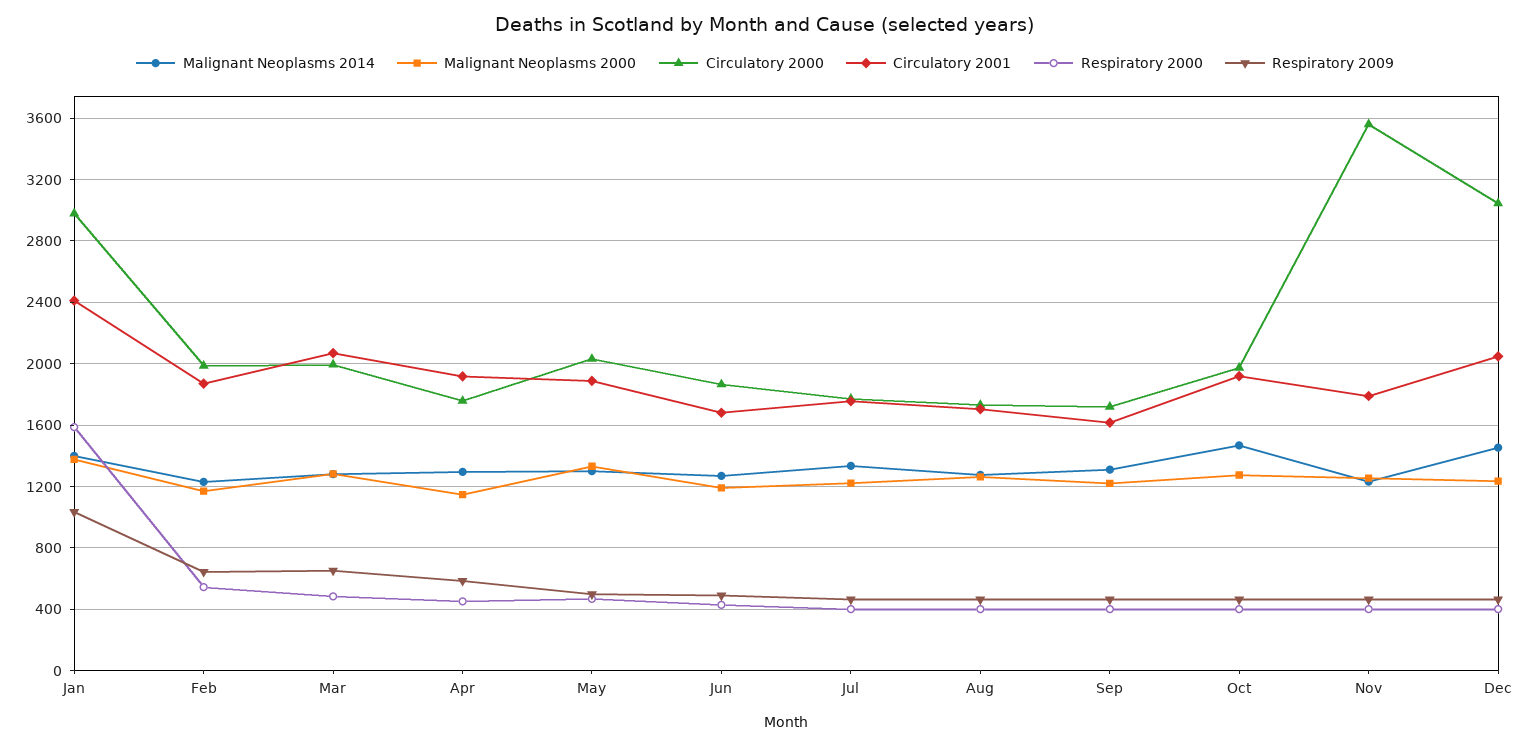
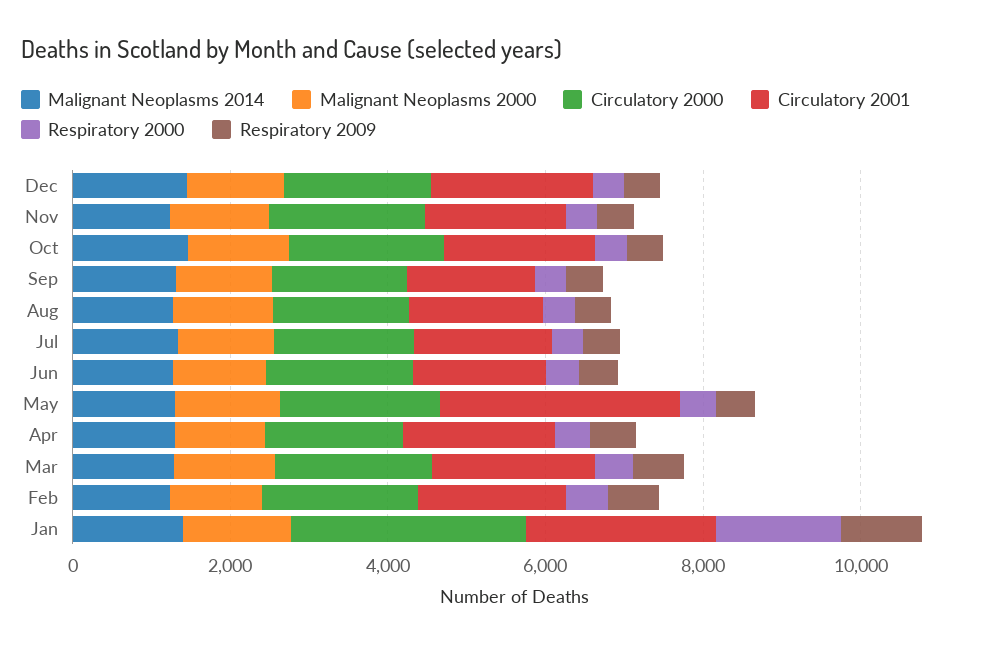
Circulatory 2001, May: 1900 -> 3000
Circulatory 2000, Nov: 3550 -> 2000
Circulatory 2000, Dec: 3050 -> 2000

